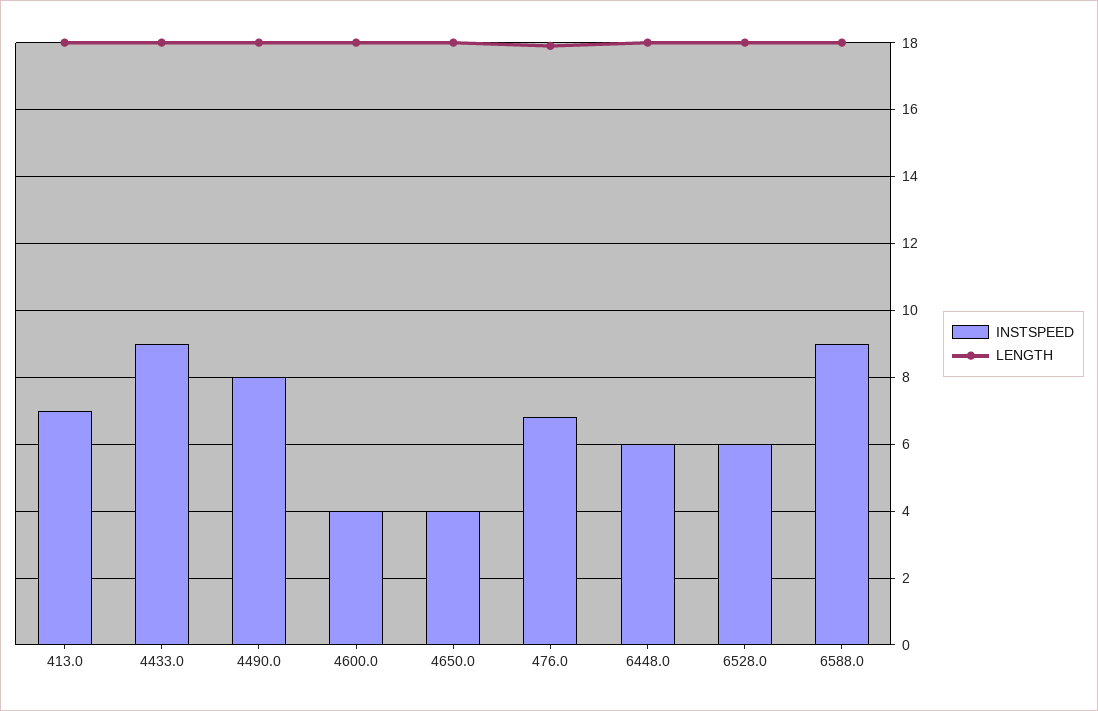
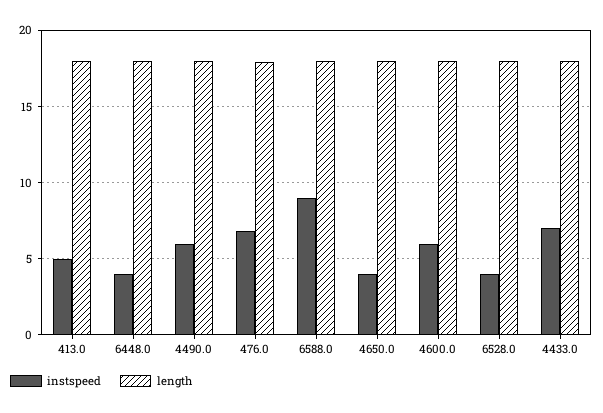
INSTSPEED, 413.0: 7 -> 5
INSTSPEED, 4433.0: 9 -> 7
INSTSPEED, 4490.0: 8 -> 6
INSTSPEED, 4600.0: 4 -> 6
INSTSPEED, 6448.0: 6 -> 4
INSTSPEED, 6528.0: 6 -> 4

